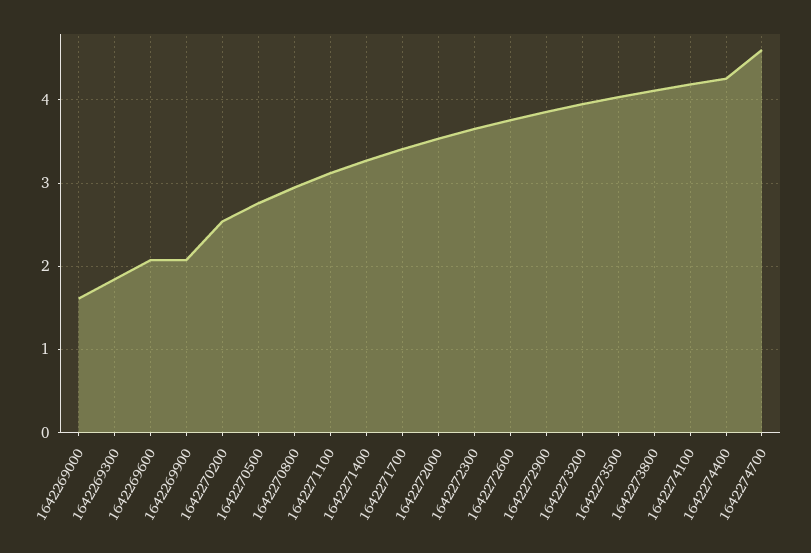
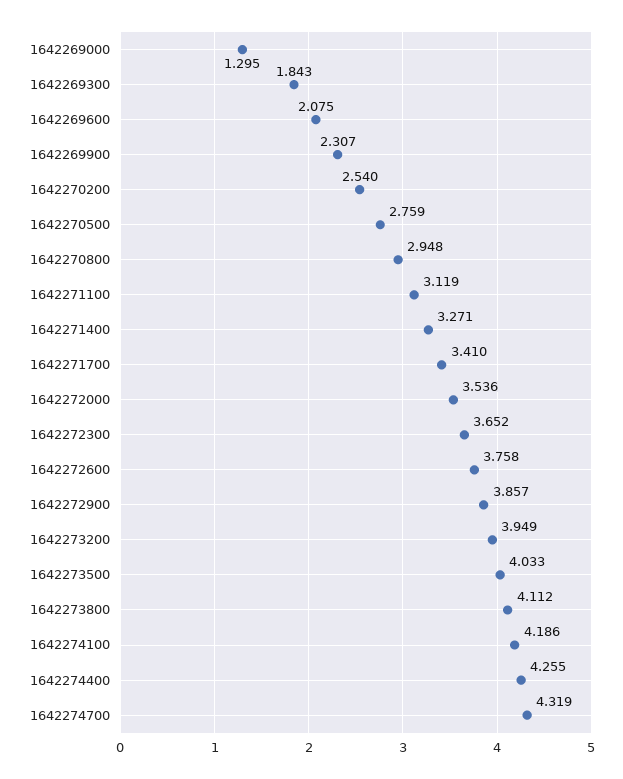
1642269000: 1.6 -> 1.295
1642269900: 2.1 -> 2.307
1642274700: 4.6 -> 4.319

